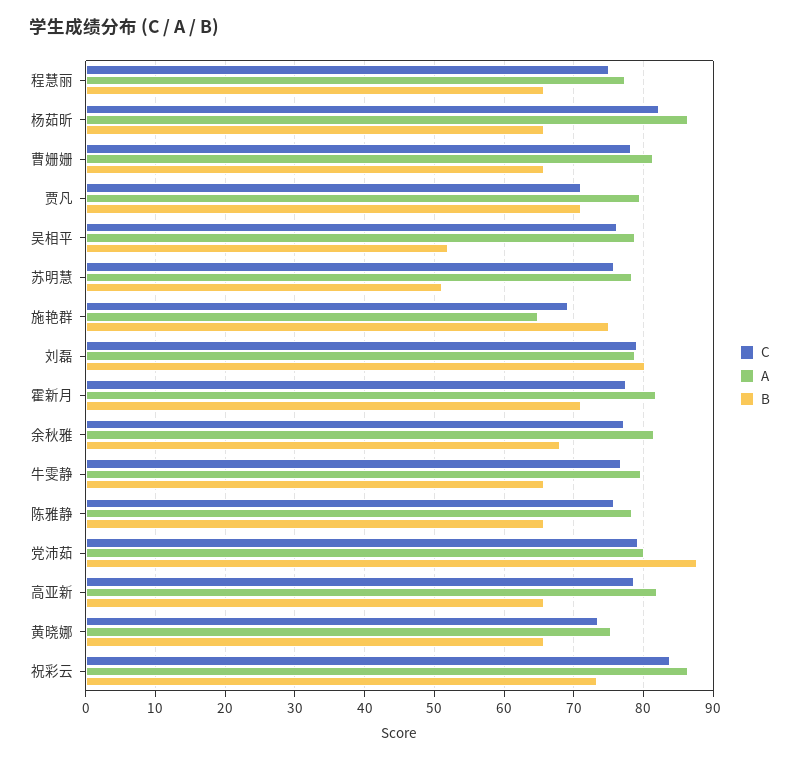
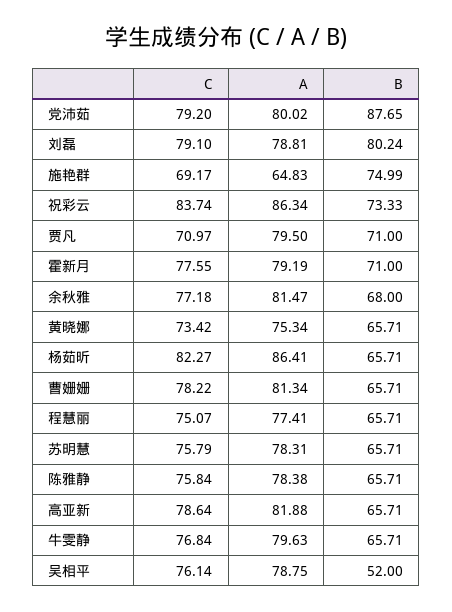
B, 苏明慧: 51 -> 65.71
A, 霍新月: 82 -> 79.19

